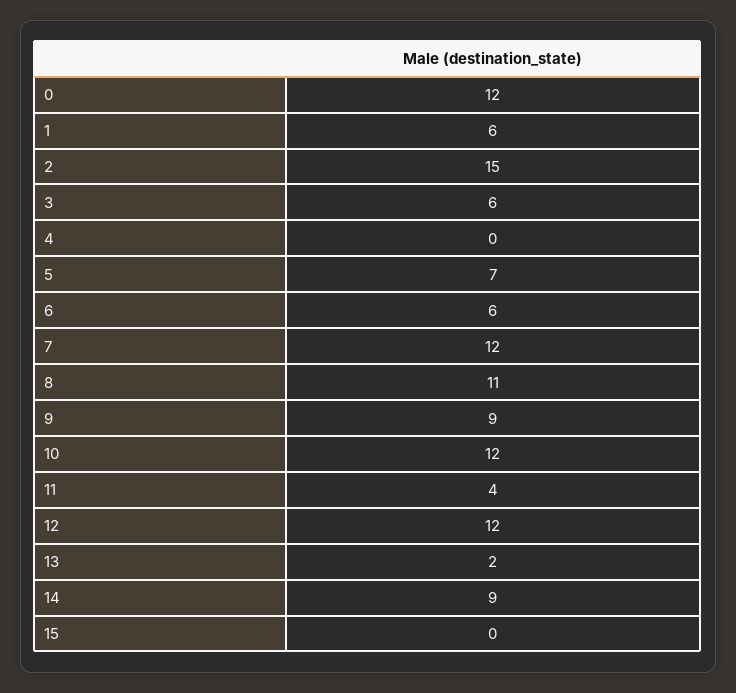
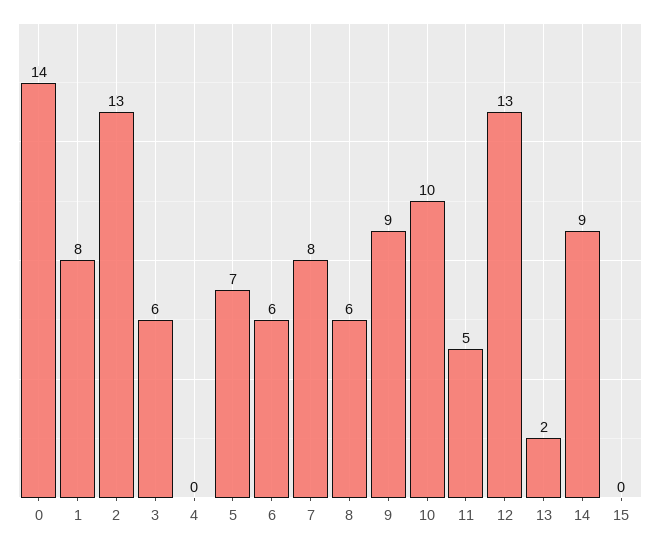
0: 12 -> 14
1: 6 -> 8
2: 15 -> 13
7: 12 -> 8
8: 11 -> 6
10: 12 -> 10
11: 4 -> 5
12: 12 -> 13

